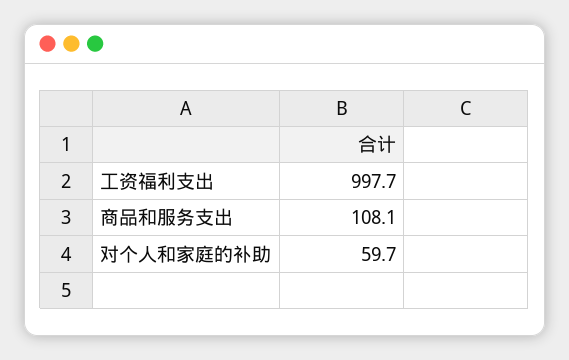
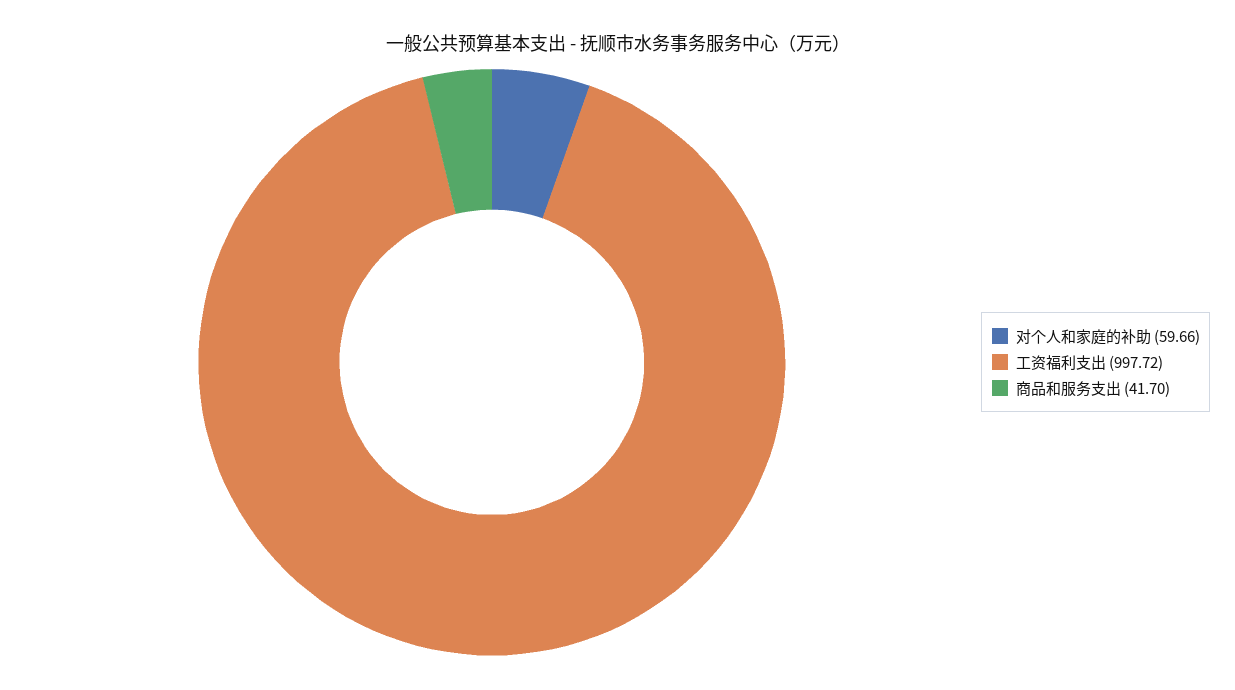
商品和服务支出: 108.1 -> 41.7

